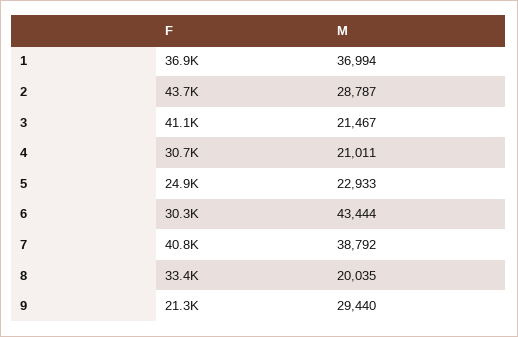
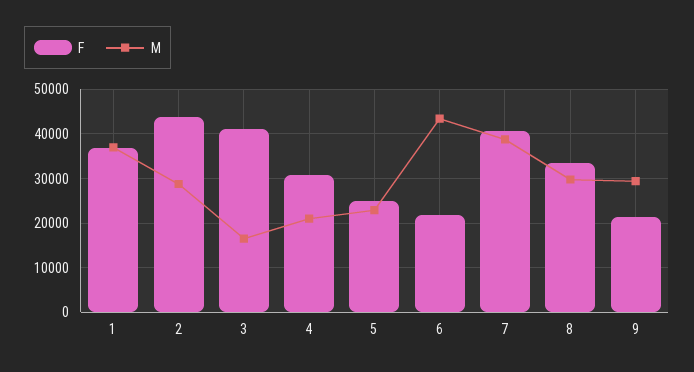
M, 3: 21467 -> 16000
F, 6: 30300 -> 22000
M, 8: 20035 -> 30000

